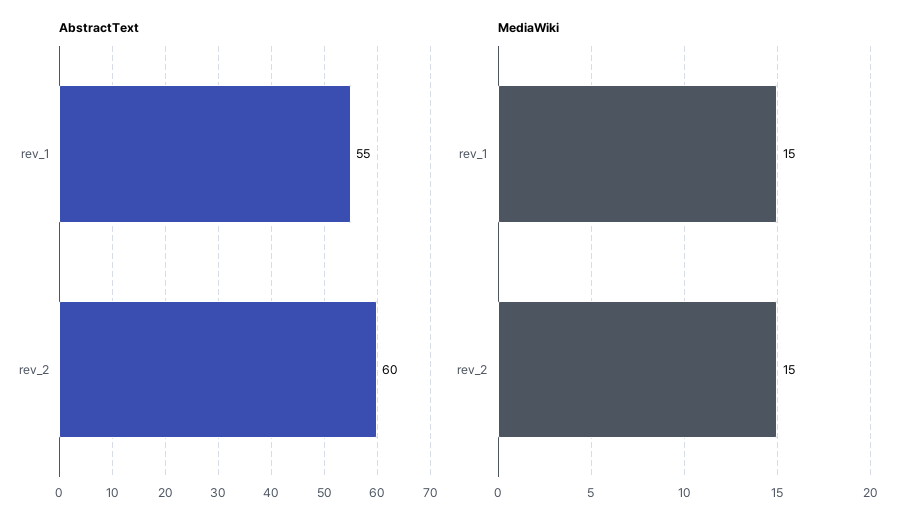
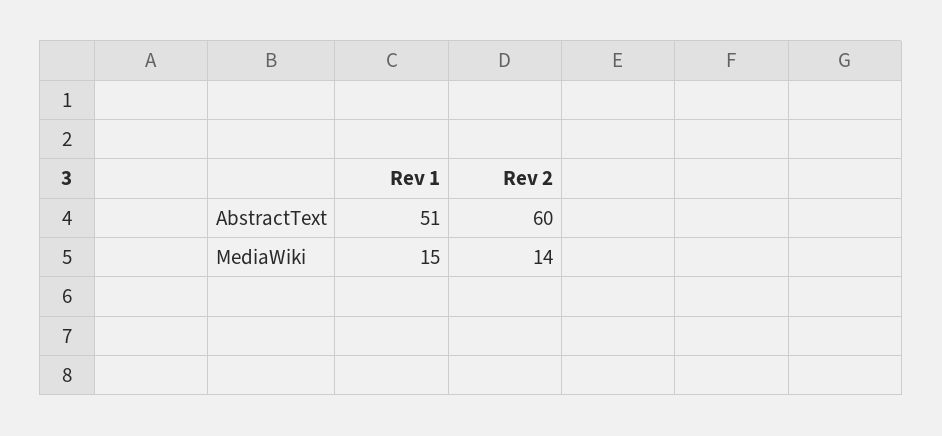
AbstractText, rev_1: 55 -> 51
MediaWiki, rev_2: 15 -> 14

